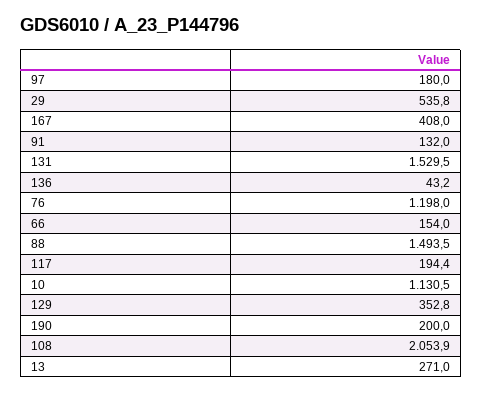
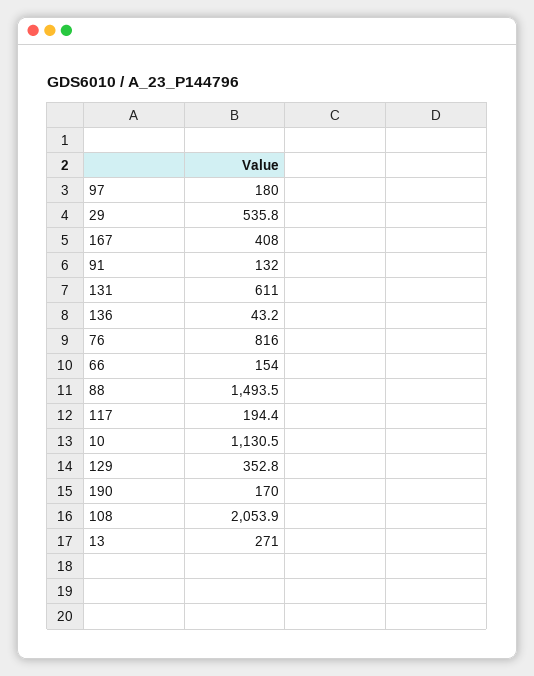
131: 1529.5 -> 611
76: 1198 -> 816
190: 200 -> 170

